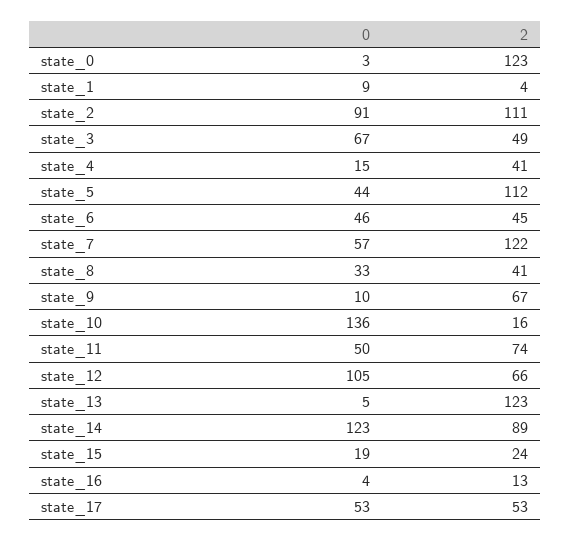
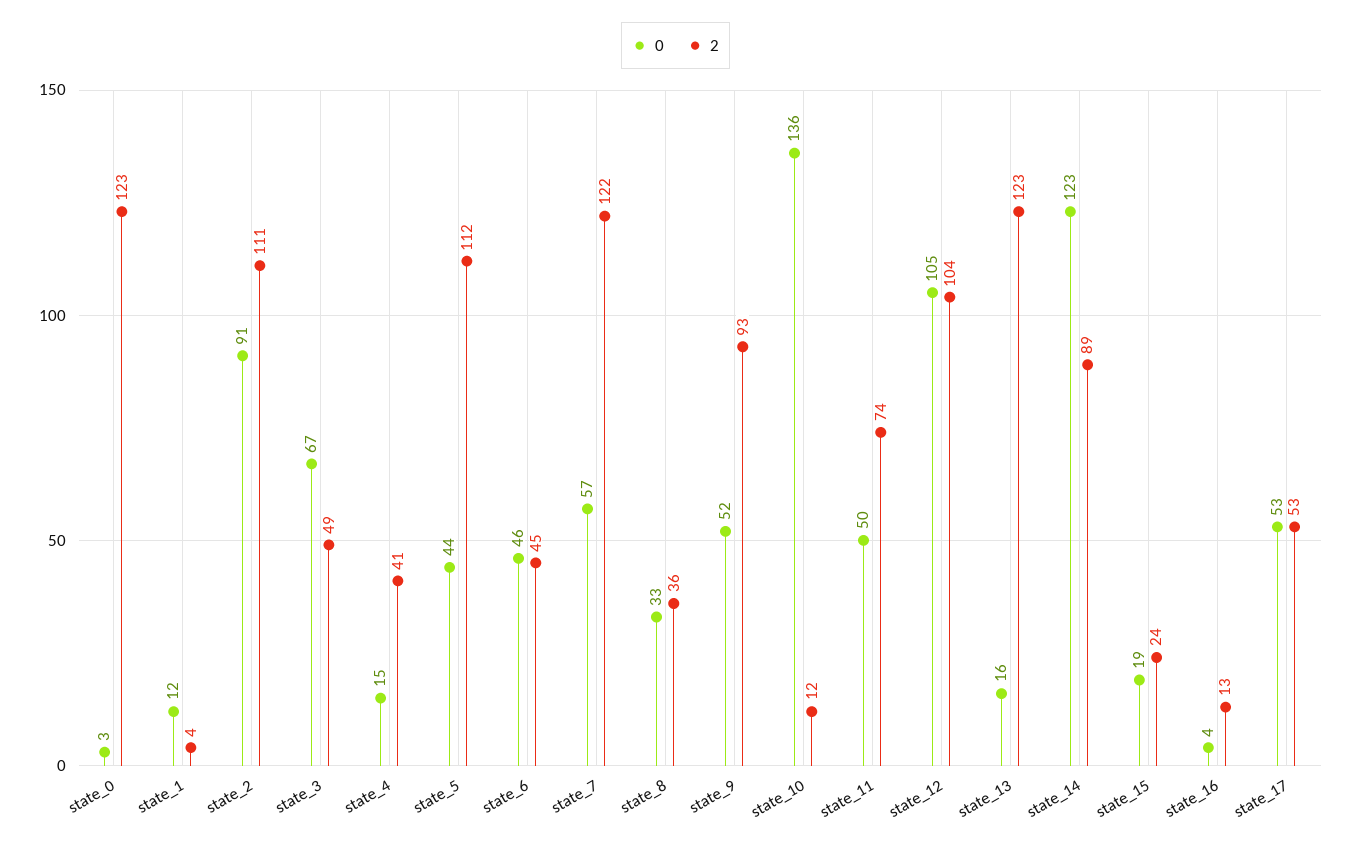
0, state_1: 9 -> 12
2, state_8: 41 -> 36
0, state_9: 10 -> 52
2, state_9: 67 -> 93
2, state_10: 16 -> 12
2, state_12: 66 -> 104
0, state_13: 5 -> 16

